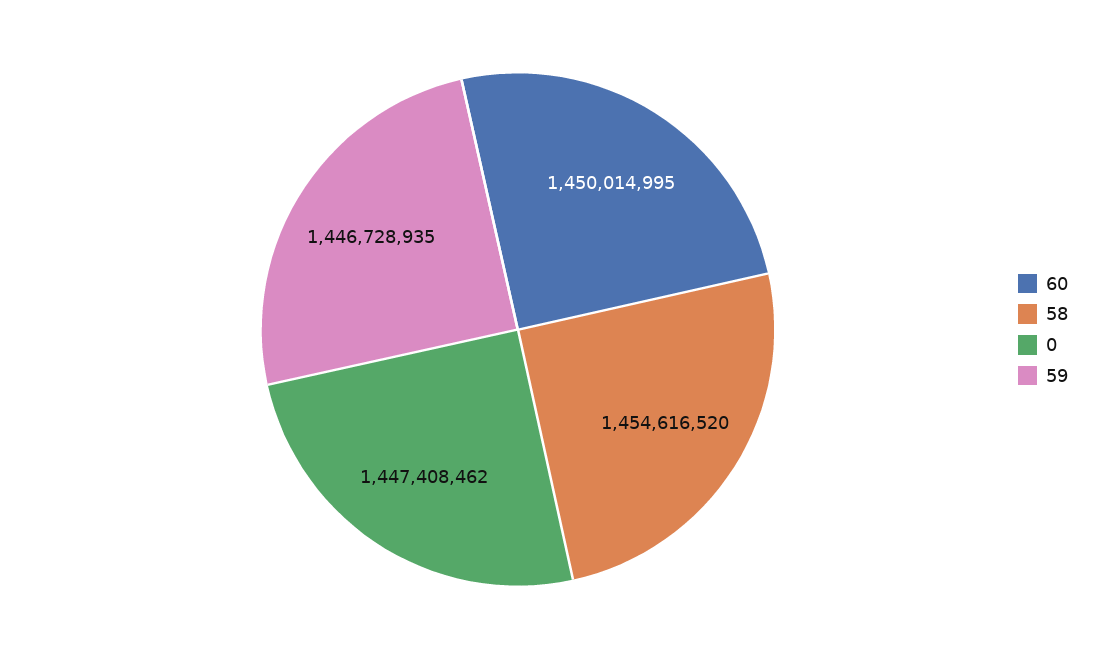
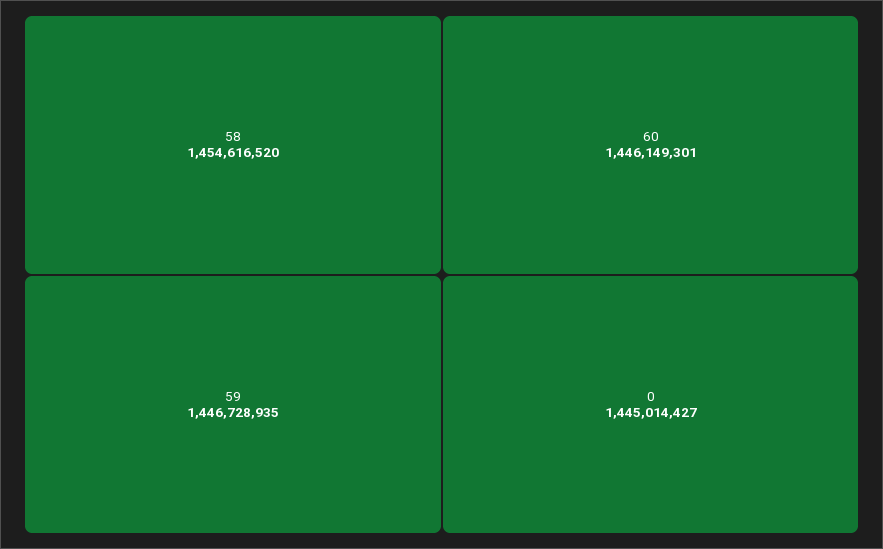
60: 1450014995 -> 1446149301
0: 1447408462 -> 1445014427

